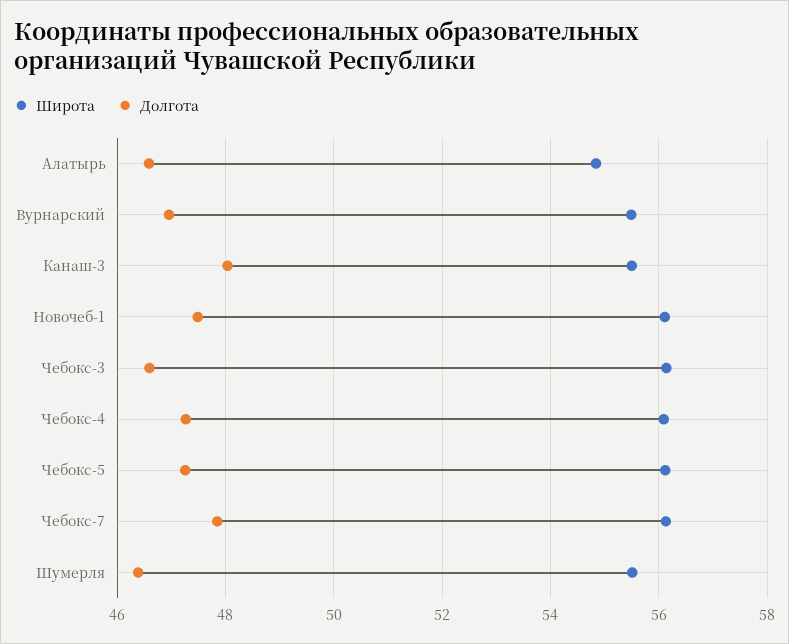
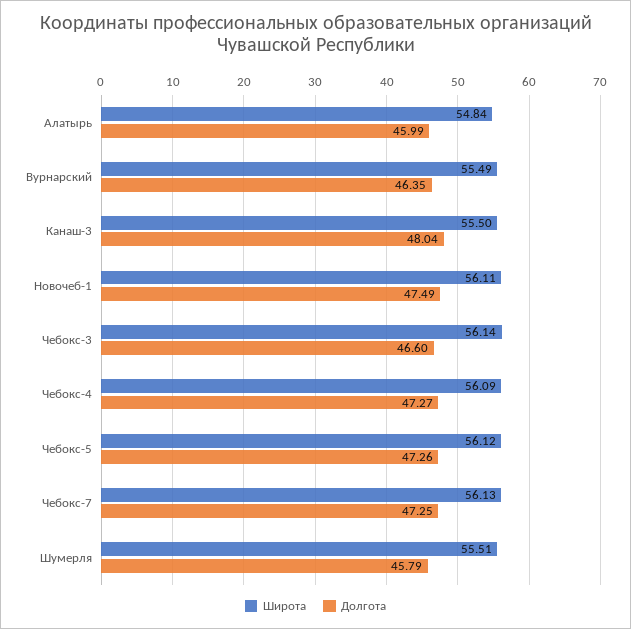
Долгота, Алатырь: 46.6 -> 45.99
Долгота, Вурнарский: 47 -> 46.35
Долгота, Чебокс-7: 47.8 -> 47.25
Долгота, Шумерля: 46.4 -> 45.79

